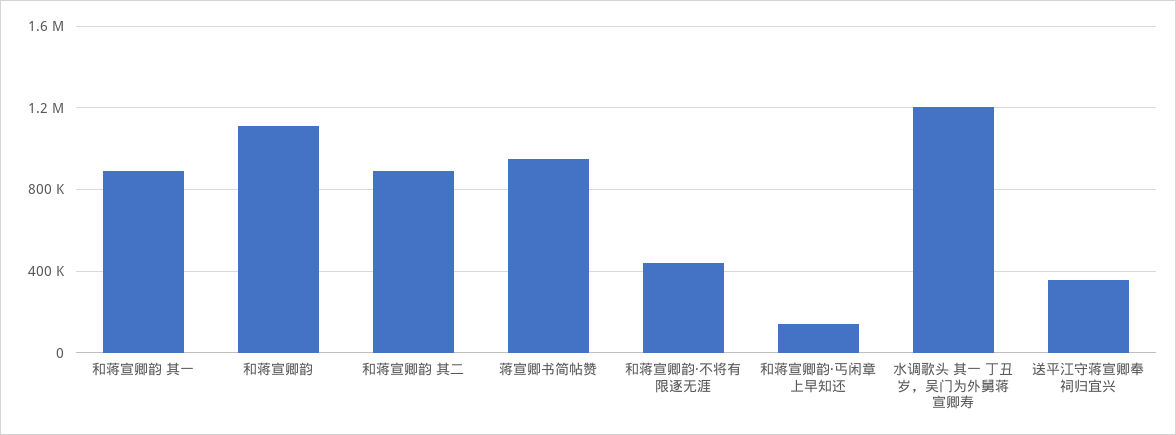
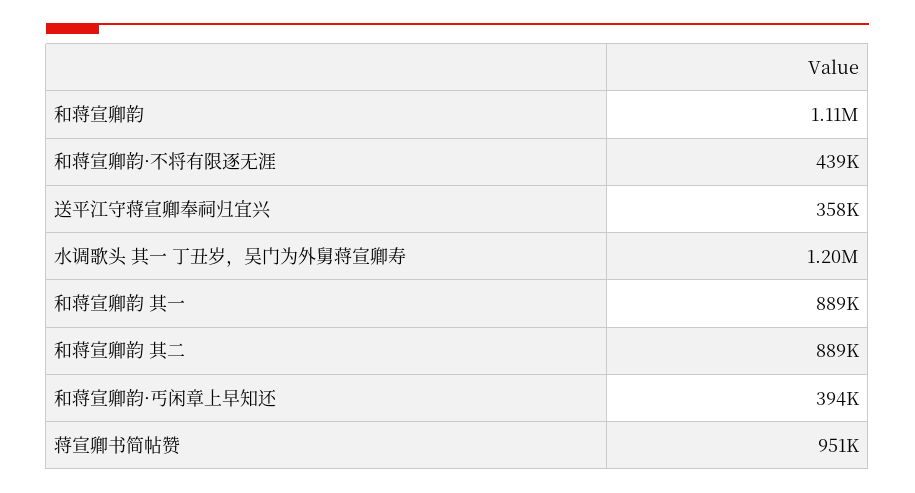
和蒋宣卿韵·丐闲章上早知还: 150000 -> 394000

